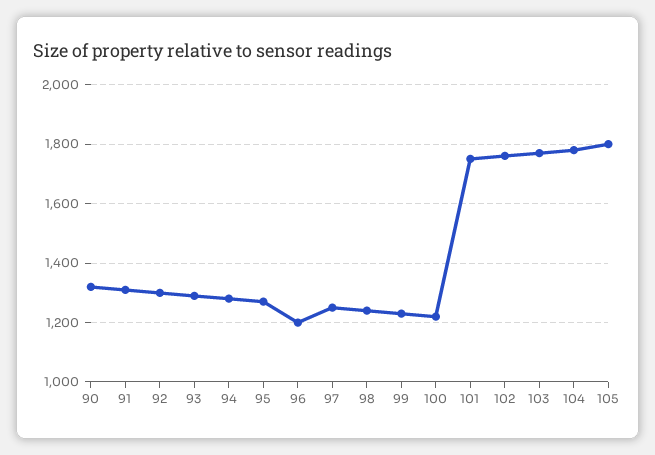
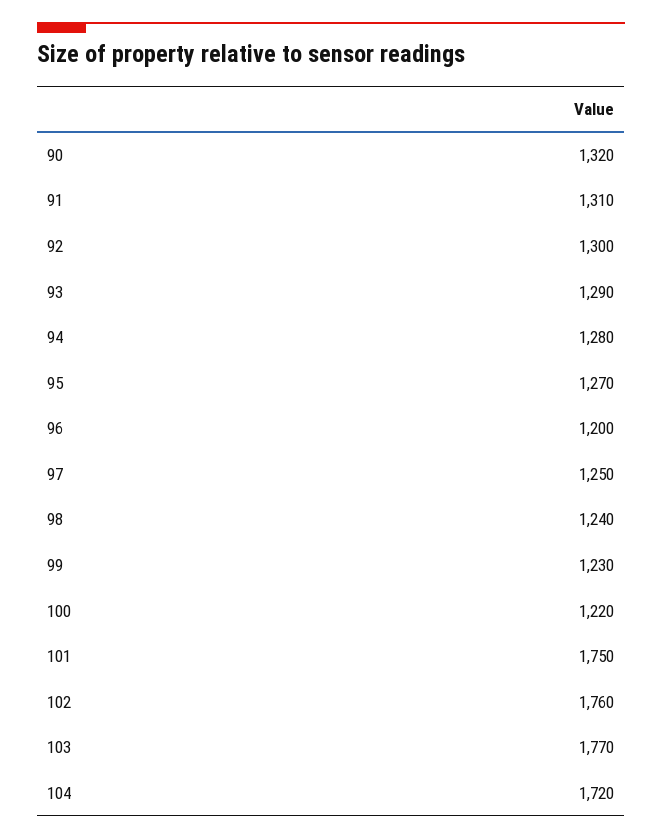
104: 1775 -> 1720
105: 1800 -> none

